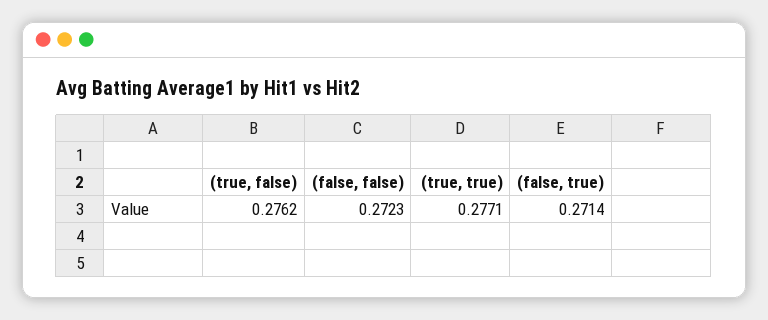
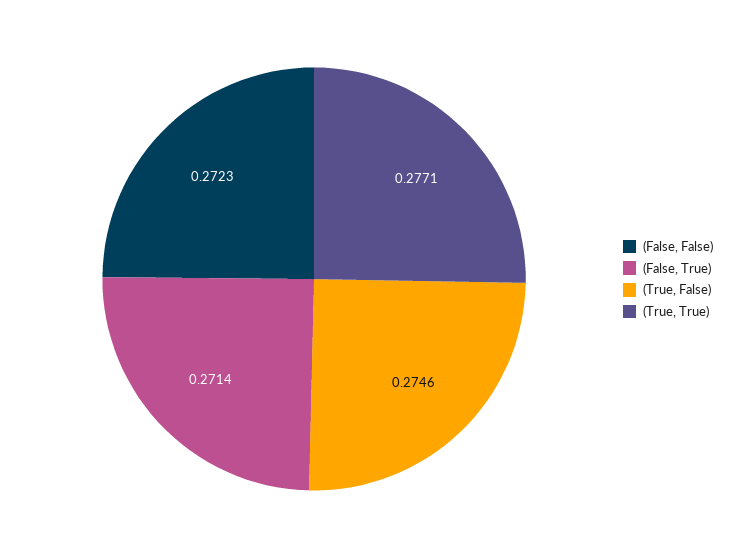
(true, false): 0.2762 -> 0.2746

